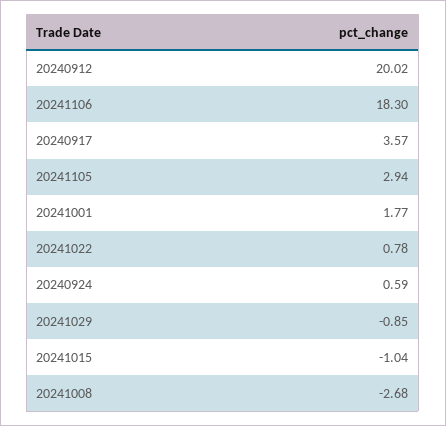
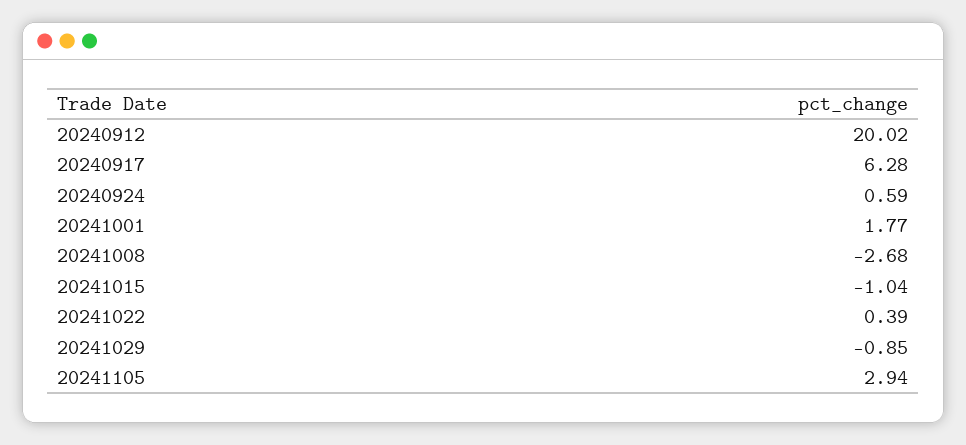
20241106: 18.3 -> none
20240917: 3.57 -> 6.28
20241022: 0.78 -> 0.39

